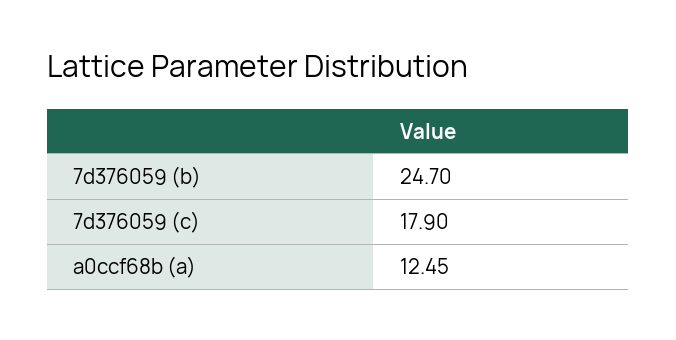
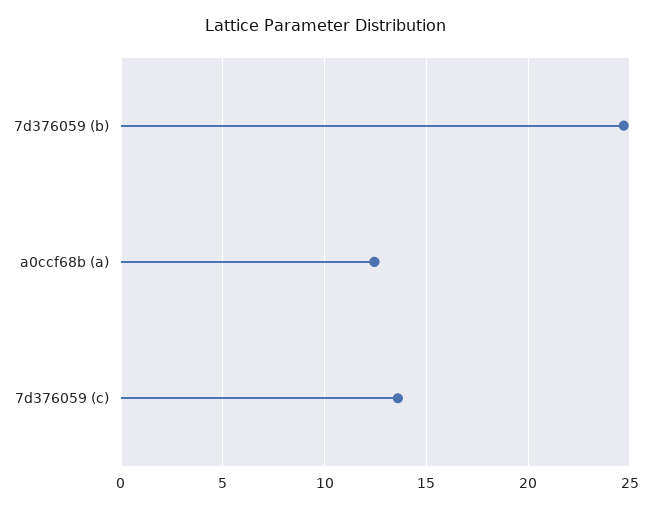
7d376059 (c): 17.9 -> 13.5

